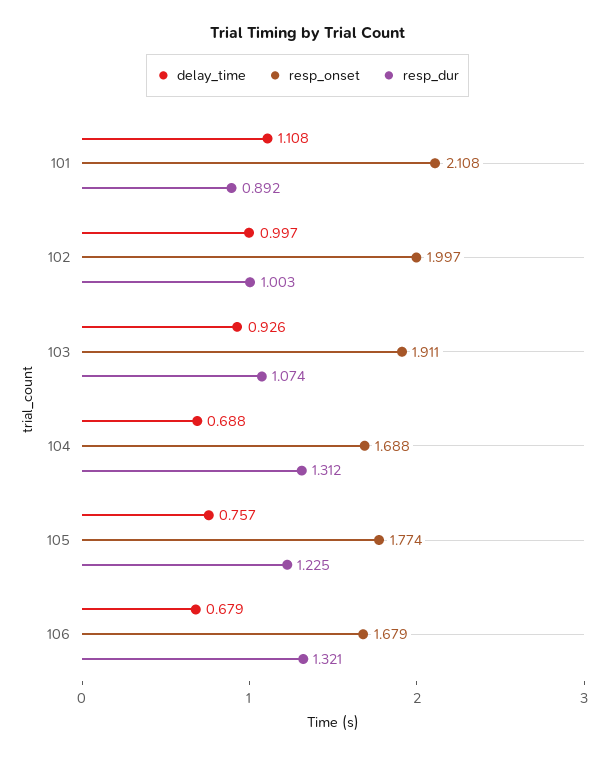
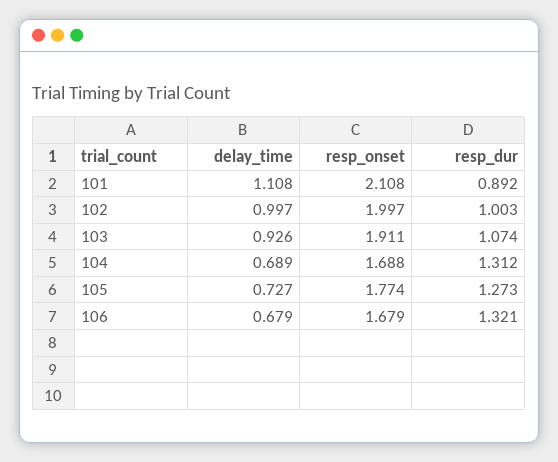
delay_time, 104: 0.688 -> 0.689
delay_time, 105: 0.757 -> 0.727
resp_dur, 105: 1.225 -> 1.273

